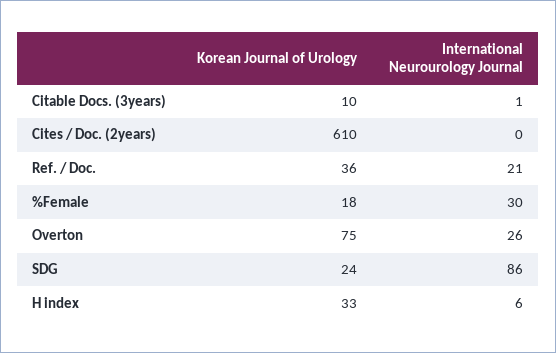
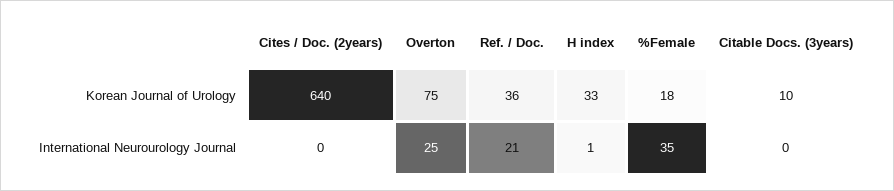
International Neurourology Journal, Citable Docs. (3years): 1 -> 0
Korean Journal of Urology, Cites / Doc. (2years): 610 -> 640
International Neurourology Journal, %Female: 30 -> 35
International Neurourology Journal, Overton: 26 -> 25
Korean Journal of Urology, SDG: 24 -> none
International Neurourology Journal, SDG: 86 -> none
International Neurourology Journal, H index: 6 -> 1

